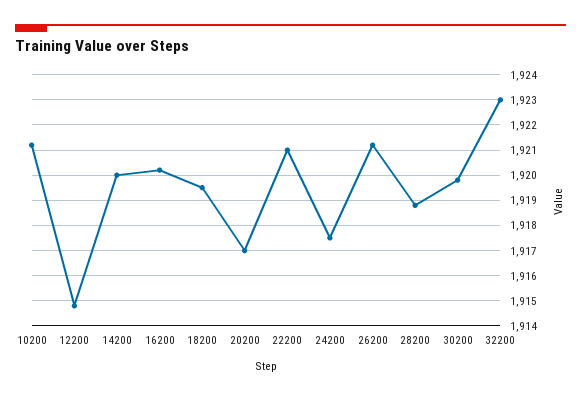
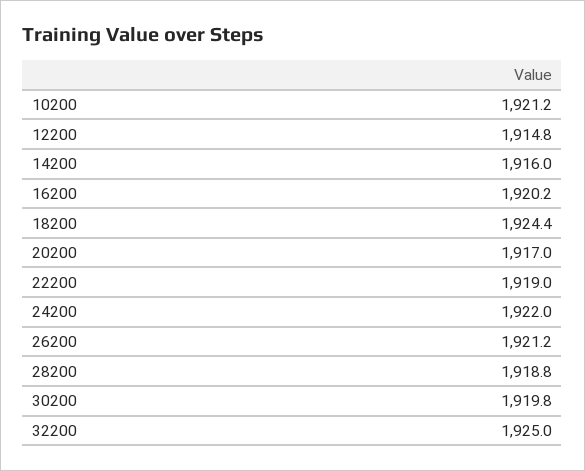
14200: 1920 -> 1916
18200: 1919.5 -> 1924.4
22200: 1921 -> 1919
24200: 1917.5 -> 1922
32200: 1923 -> 1925

